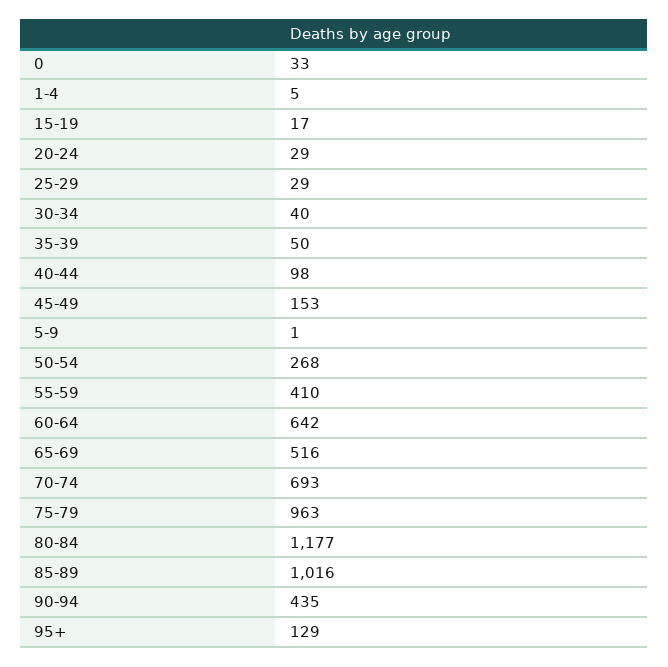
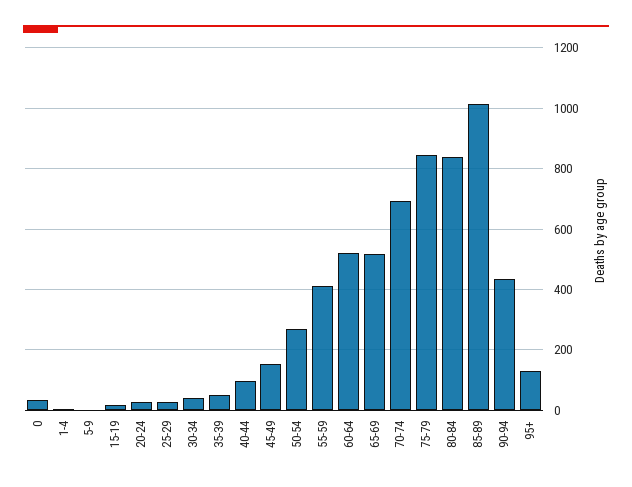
60-64: 642 -> 520
75-79: 963 -> 840
80-84: 1177 -> 840

